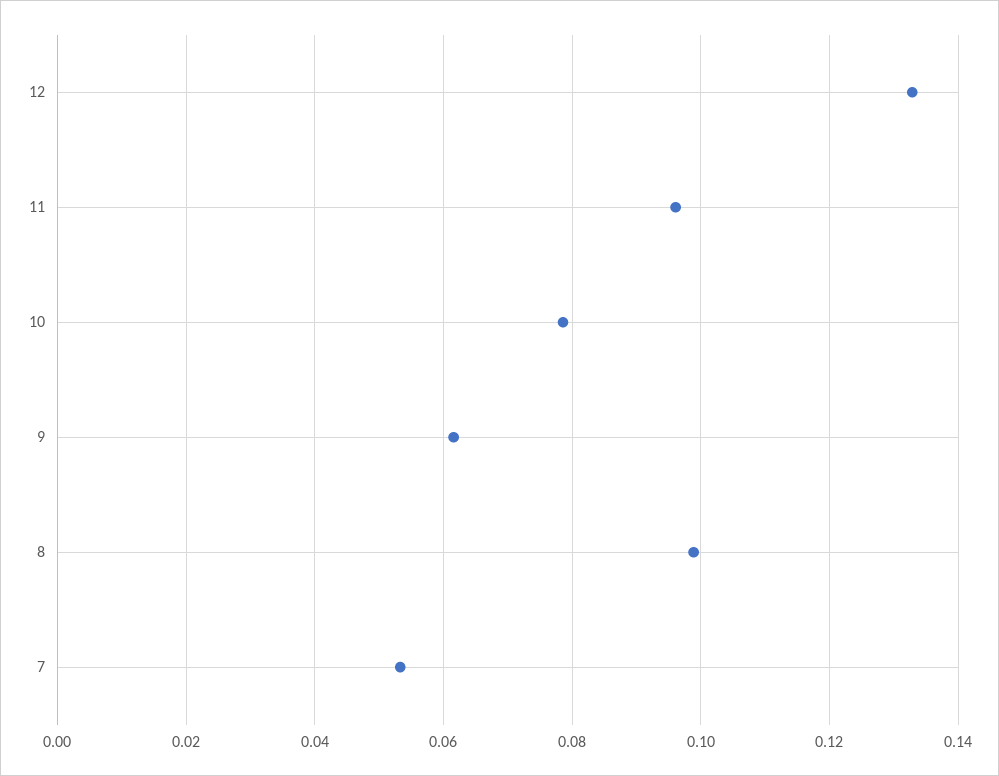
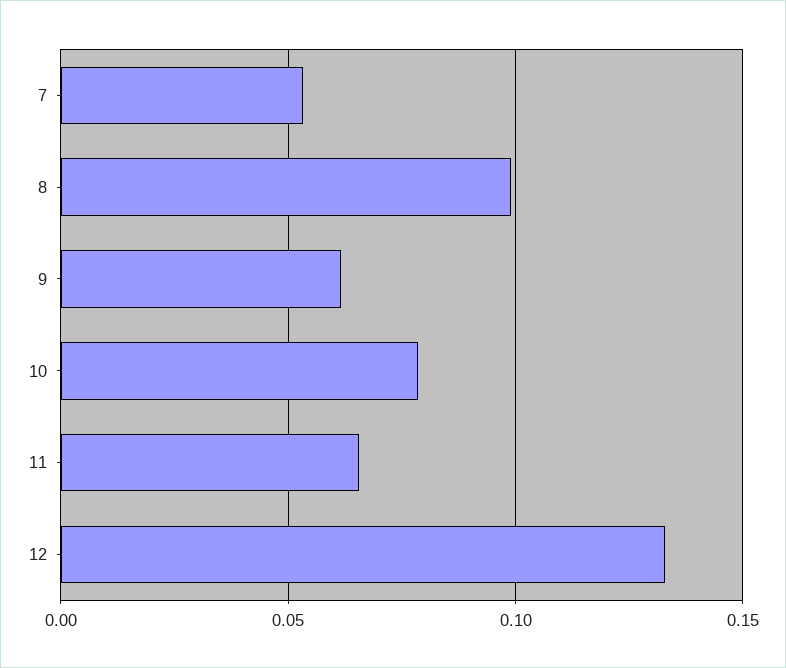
11: 0.096 -> 0.065

